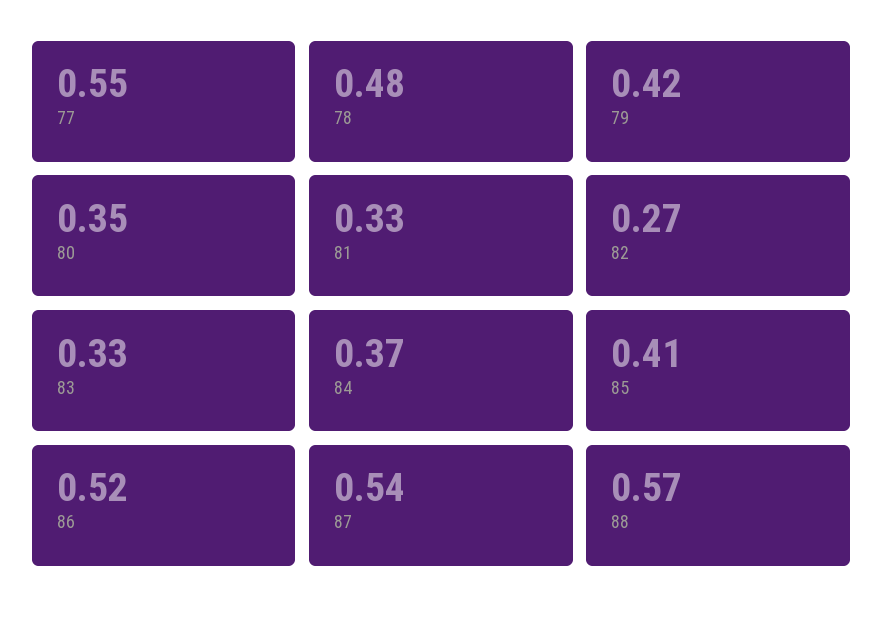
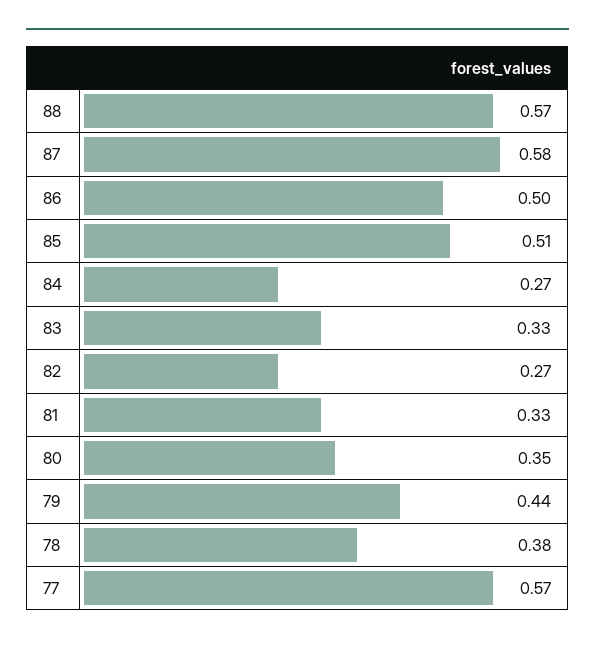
77: 0.55 -> 0.57
78: 0.48 -> 0.38
79: 0.42 -> 0.44
84: 0.37 -> 0.27
85: 0.41 -> 0.51
86: 0.52 -> 0.5
87: 0.54 -> 0.58

